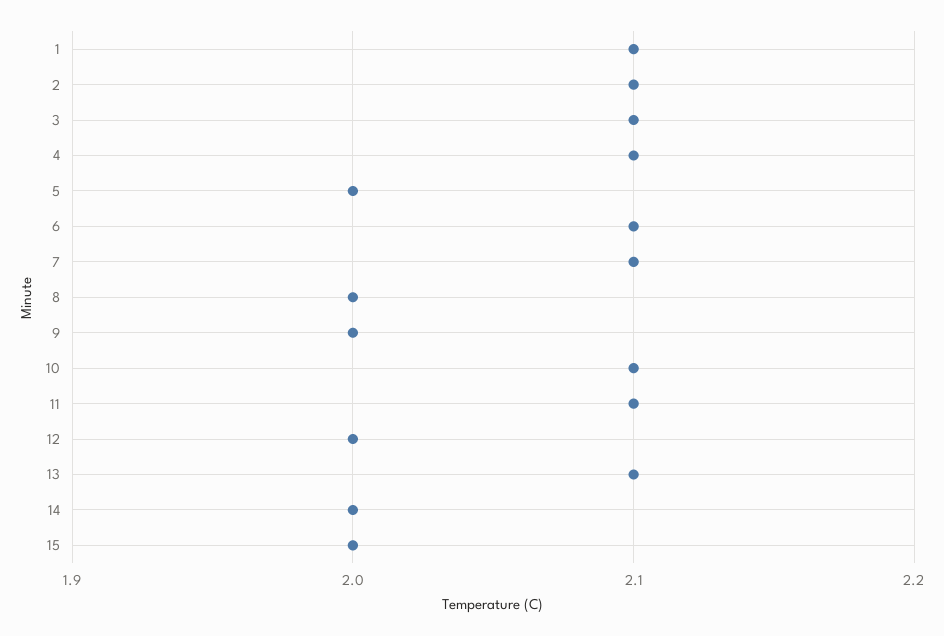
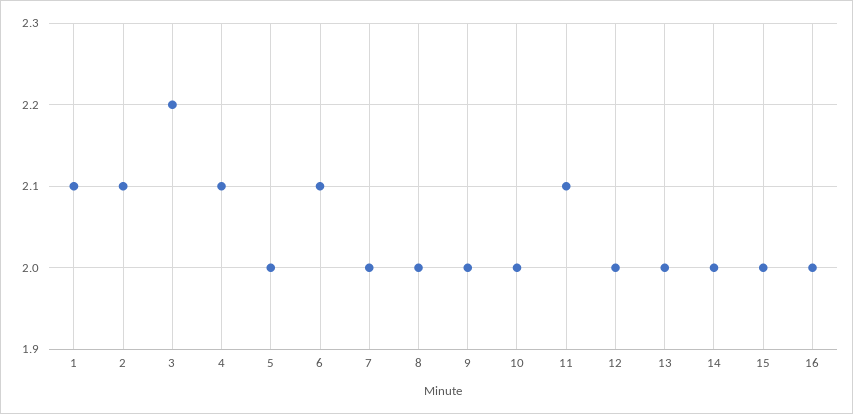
3: 2.1 -> 2.2
7: 2.1 -> 2
10: 2.1 -> 2
13: 2.1 -> 2
16: none -> 2

